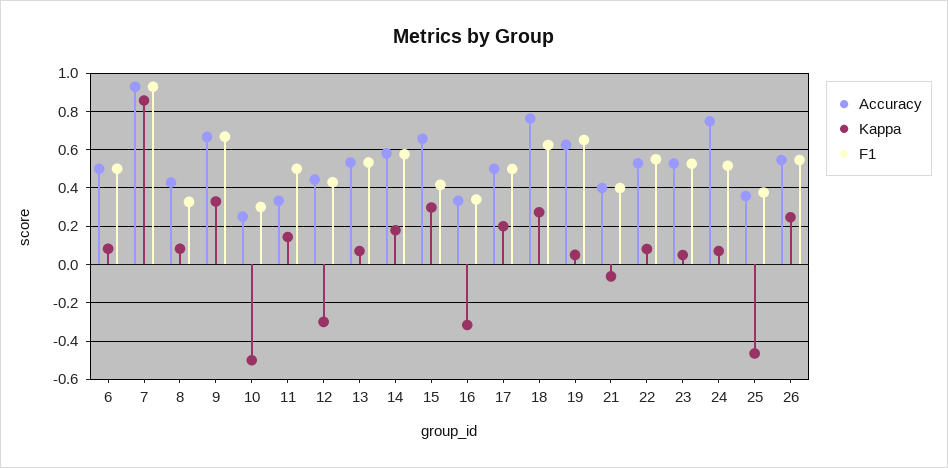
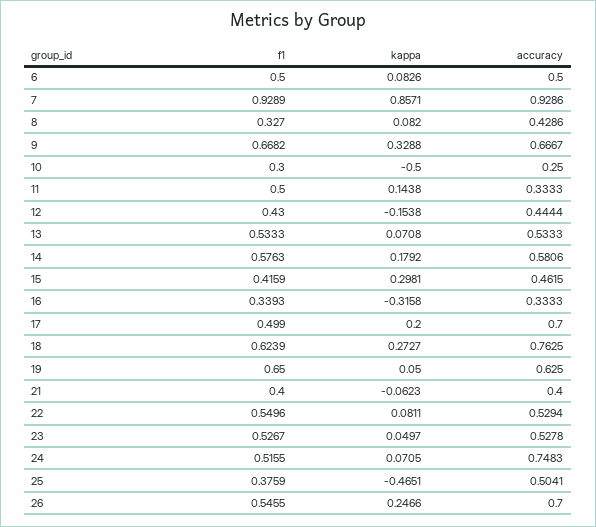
Kappa, 12: -0.3 -> -0.1538
Accuracy, 15: 0.65 -> 0.4615
Accuracy, 17: 0.5 -> 0.7
Accuracy, 25: 0.35 -> 0.5041
Accuracy, 26: 0.55 -> 0.7

